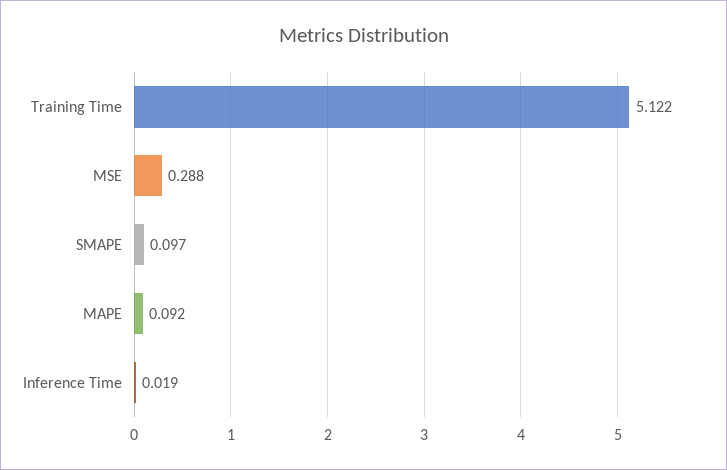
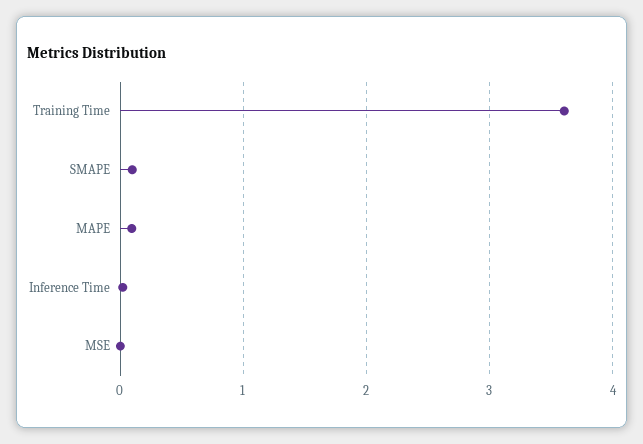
Training Time: 5.122 -> 3.6
MSE: 0.288 -> 0

